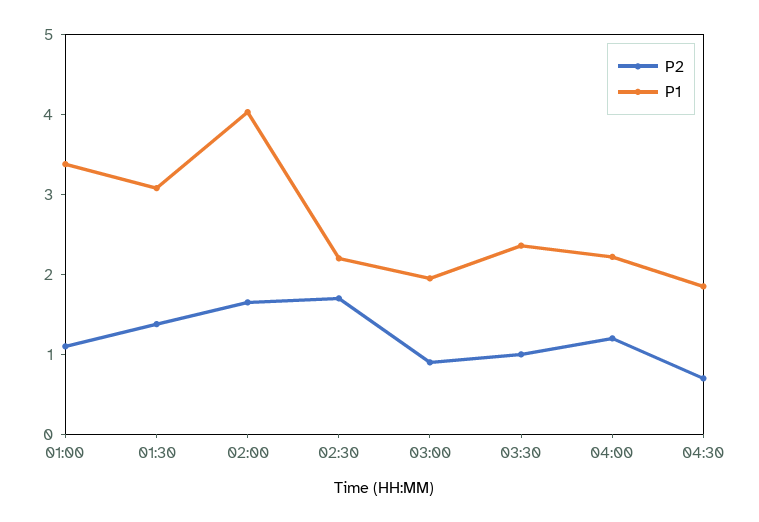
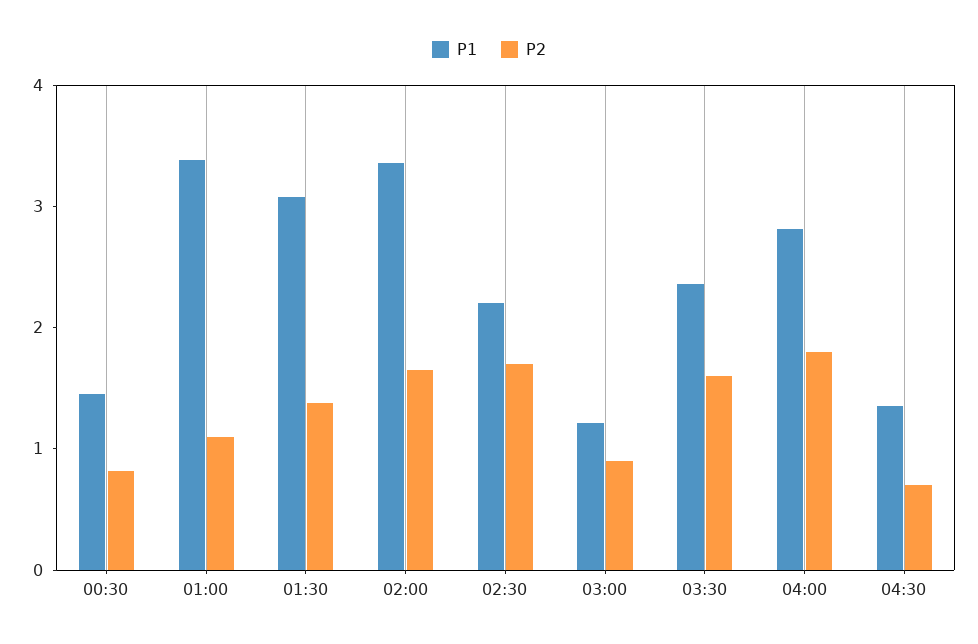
P1, 02:00: 4 -> 3.4
P1, 03:00: 2 -> 1.2
P2, 03:30: 1 -> 1.6
P2, 04:00: 1.2 -> 1.8
P1, 04:00: 2.2 -> 2.8
P1, 04:30: 1.8 -> 1.4
P1, 00:30: none -> 1.4
P2, 00:30: none -> 0.8

